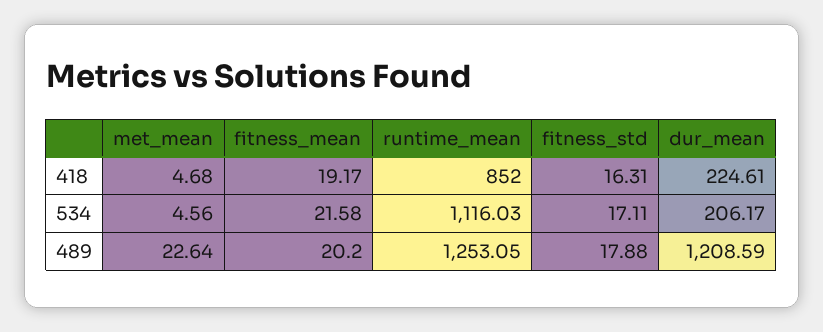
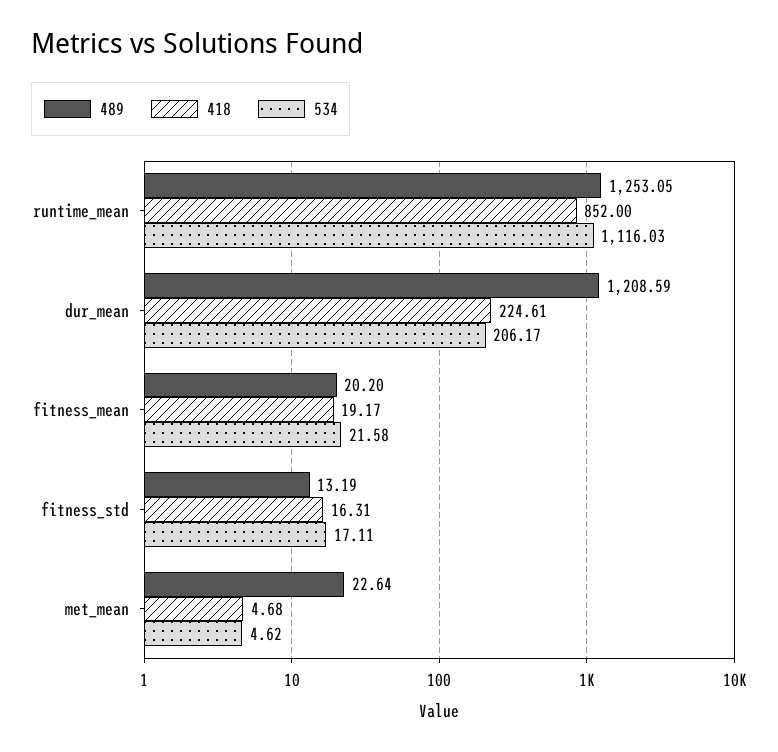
534, met_mean: 4.56 -> 4.62
489, fitness_std: 17.88 -> 13.19

